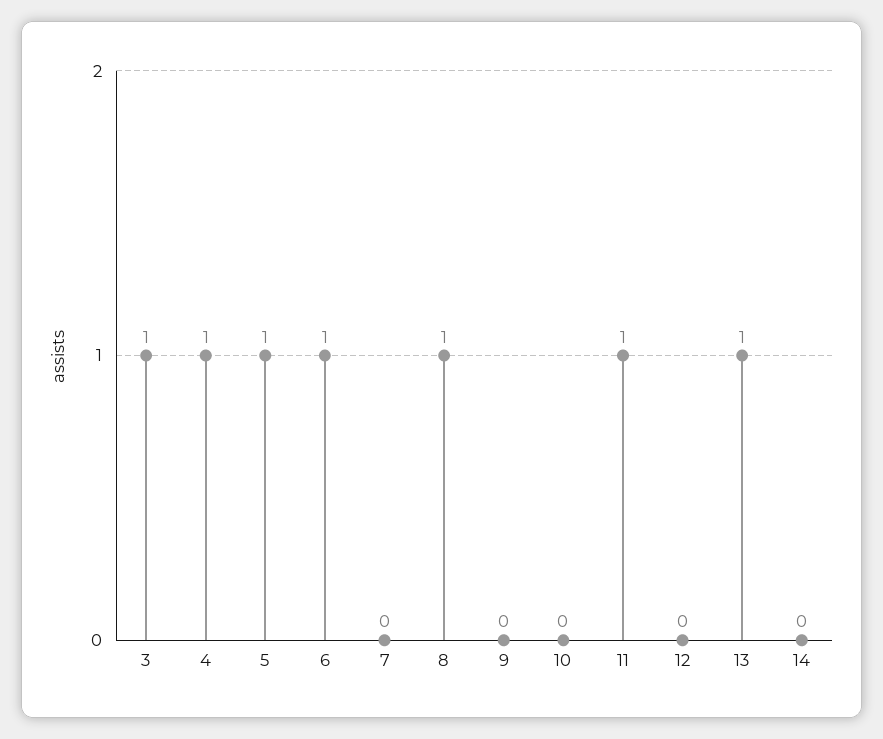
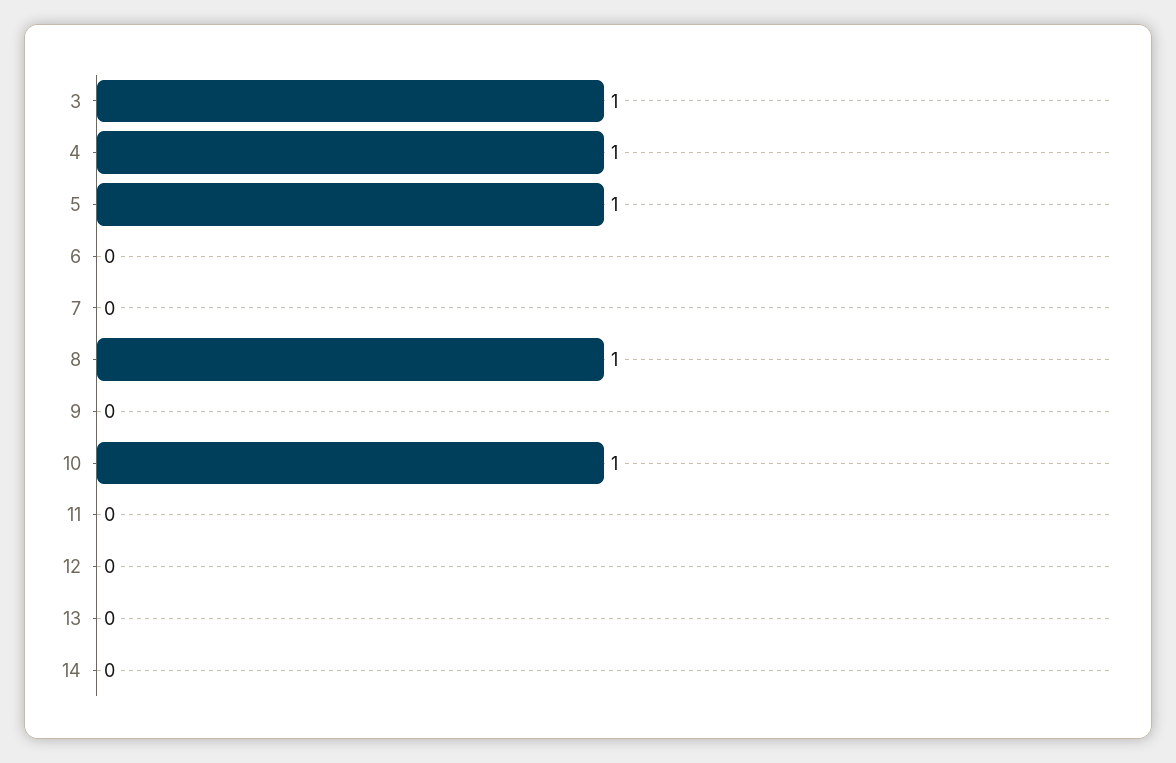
6: 1 -> 0
10: 0 -> 1
11: 1 -> 0
13: 1 -> 0

